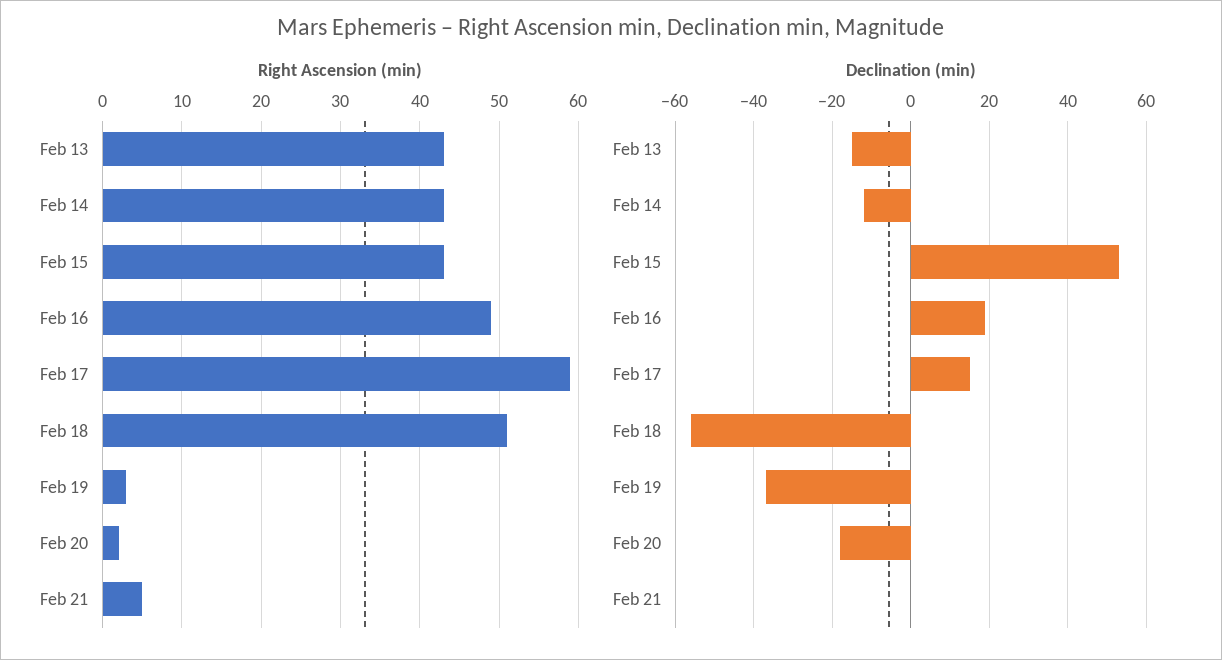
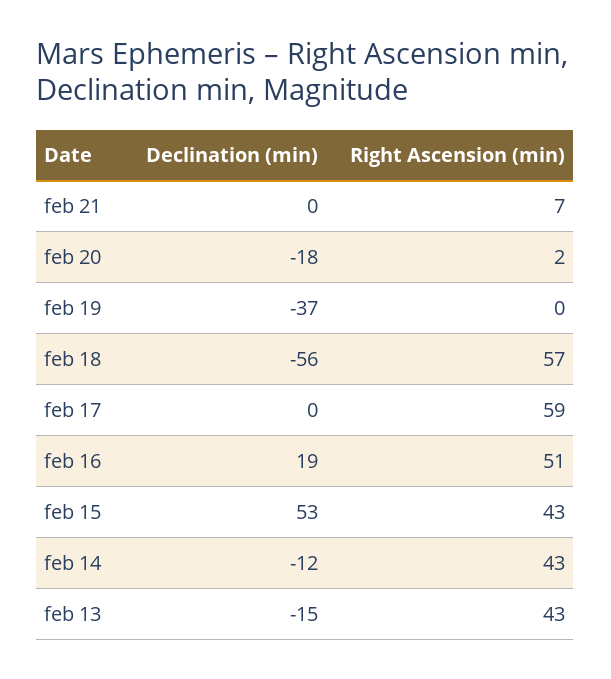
Right Ascension (min), Feb 16: 49 -> 51
Right Ascension (min), Feb 18: 51 -> 57
Right Ascension (min), Feb 19: 3 -> 0
Right Ascension (min), Feb 21: 5 -> 7
Declination (min), Feb 17: 15 -> 0

